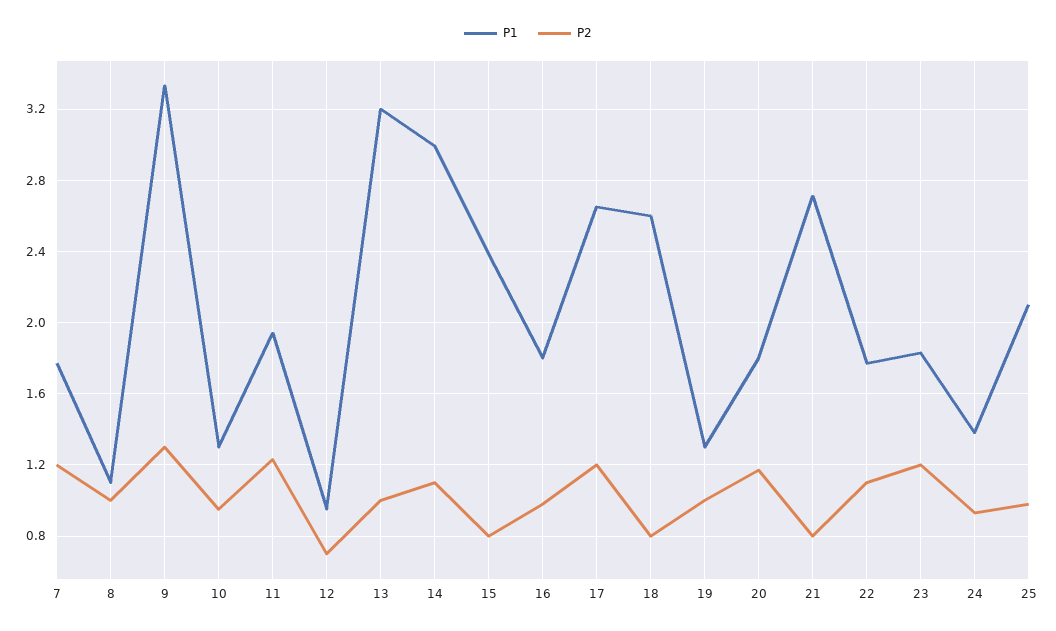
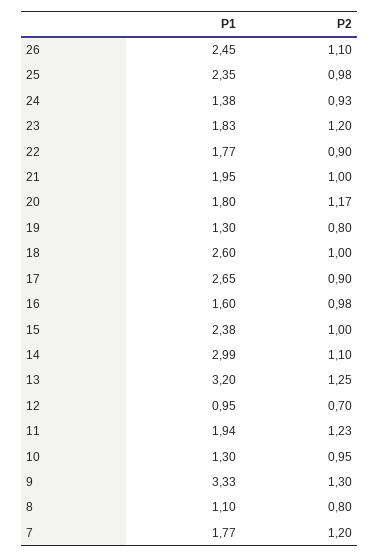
P2, 8: 1 -> 0.8
P2, 13: 1 -> 1.25
P2, 15: 0.8 -> 1
P1, 16: 1.8 -> 1.6
P2, 17: 1.2 -> 0.9
P2, 18: 0.8 -> 1
P2, 19: 1 -> 0.8
P1, 21: 2.7 -> 1.95
P2, 21: 0.8 -> 1
P2, 22: 1.1 -> 0.9
P1, 25: 2.1 -> 2.35
P1, 26: none -> 2.45
P2, 26: none -> 1.1

